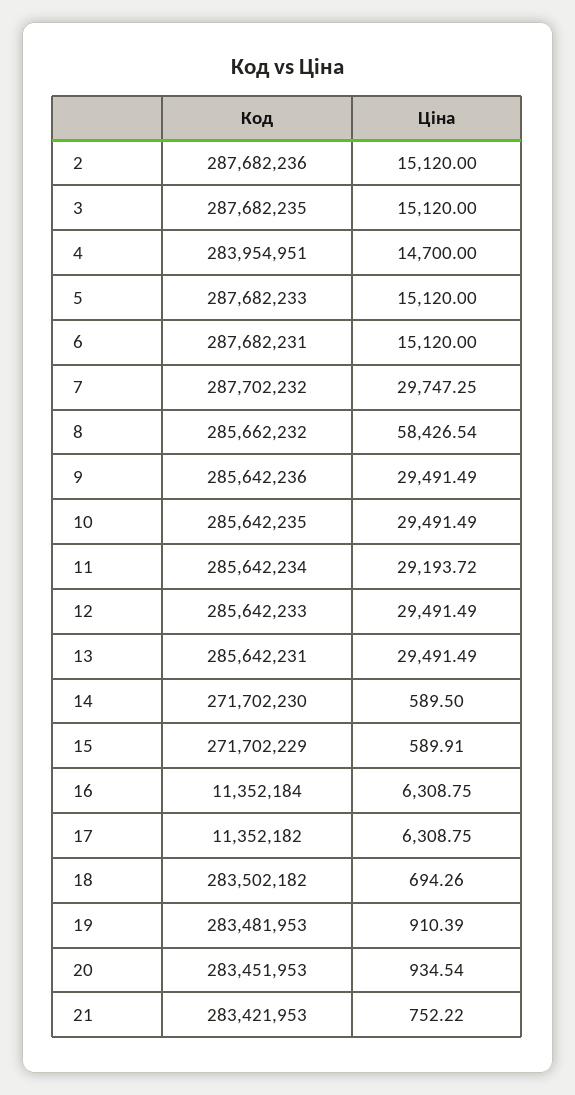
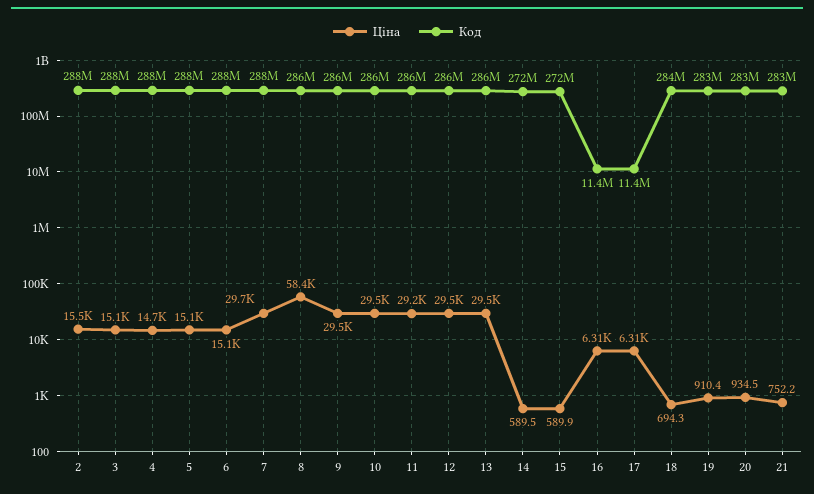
Ціна, 2: 15120 -> 15500
Код, 4: 283954951 -> 288000000

